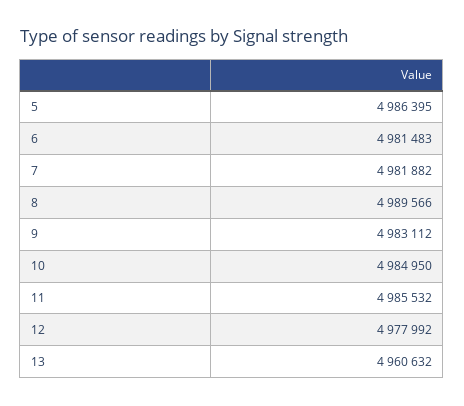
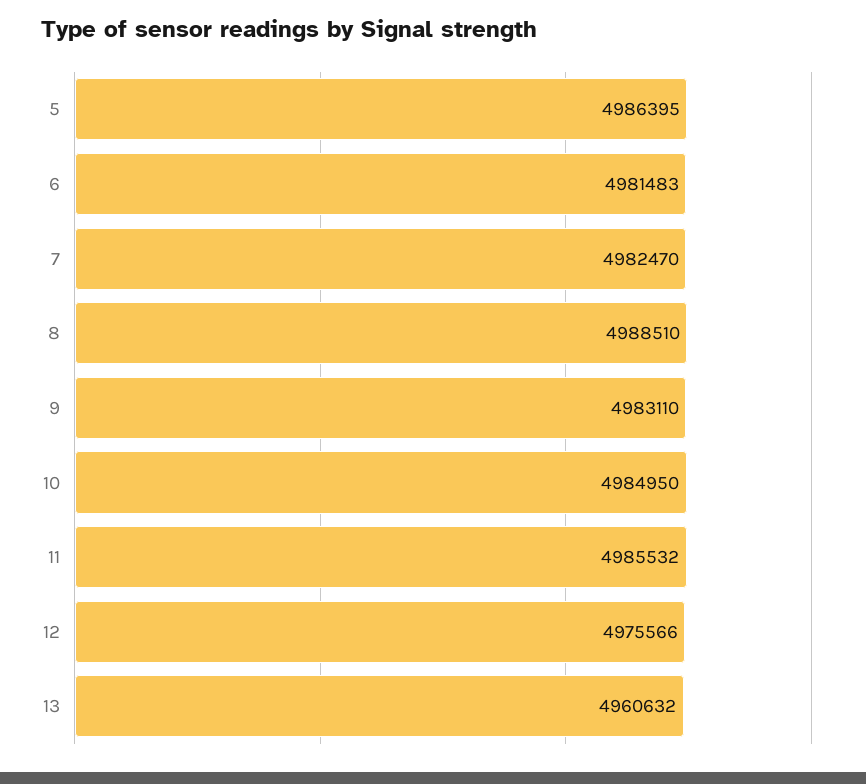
7: 4981882 -> 4982470
8: 4989566 -> 4988510
9: 4983112 -> 4983110
12: 4977992 -> 4975566

